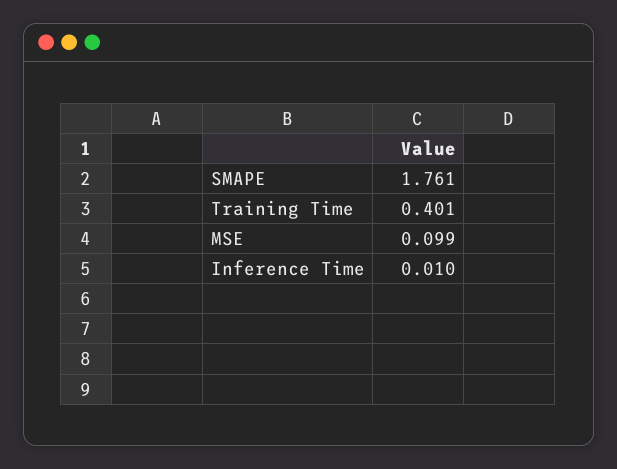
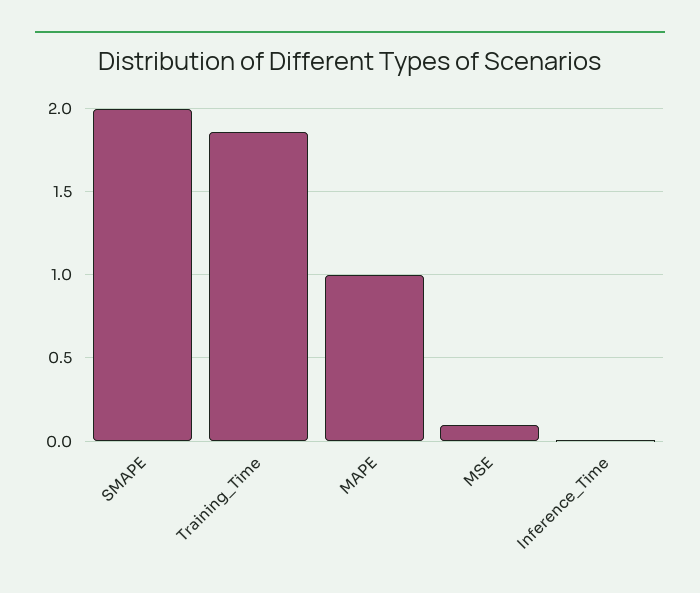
SMAPE: 1.761 -> 2
Training Time: 0.401 -> 1.85
MAPE: none -> 1

